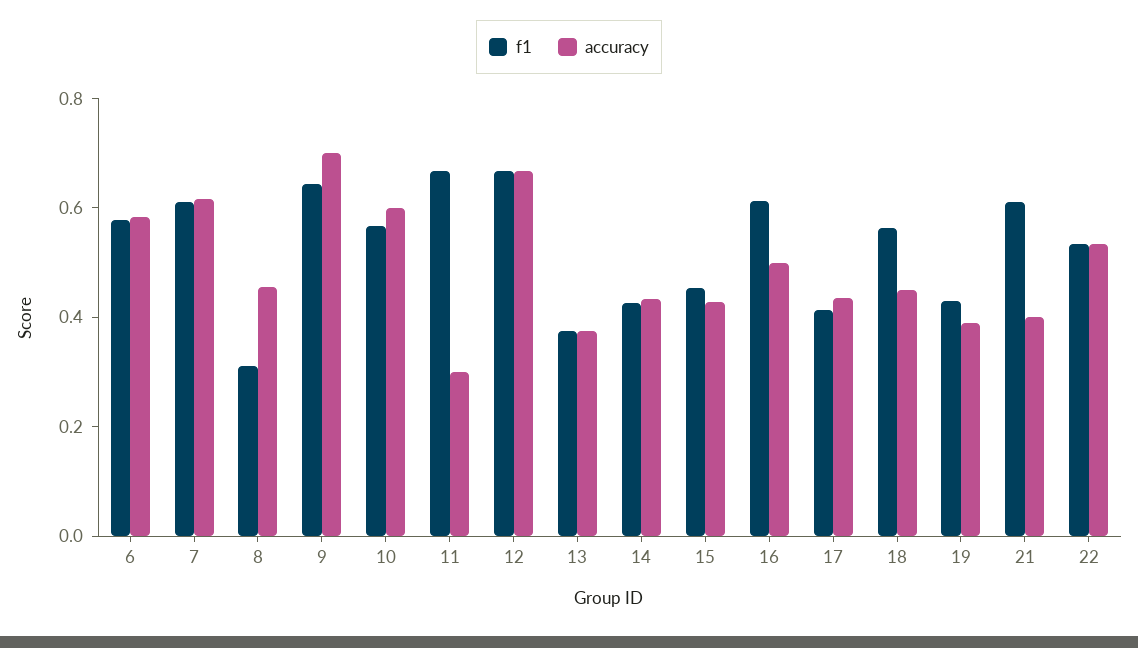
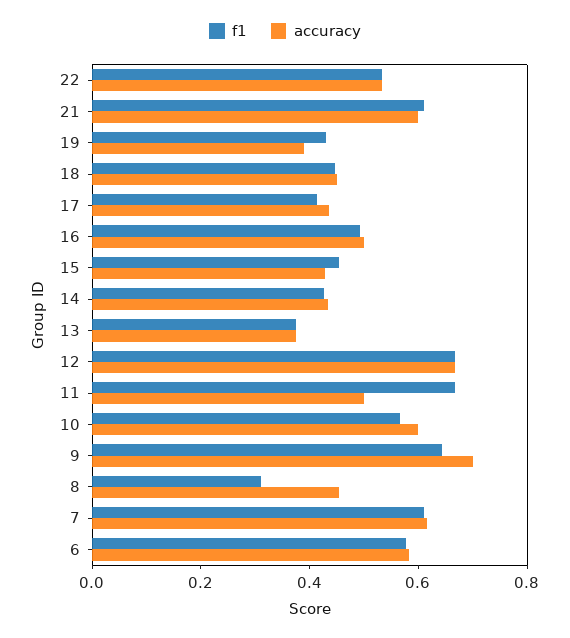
accuracy, 11: 0.3 -> 0.5
f1, 16: 0.6 -> 0.5
f1, 18: 0.55 -> 0.45
accuracy, 21: 0.4 -> 0.6

